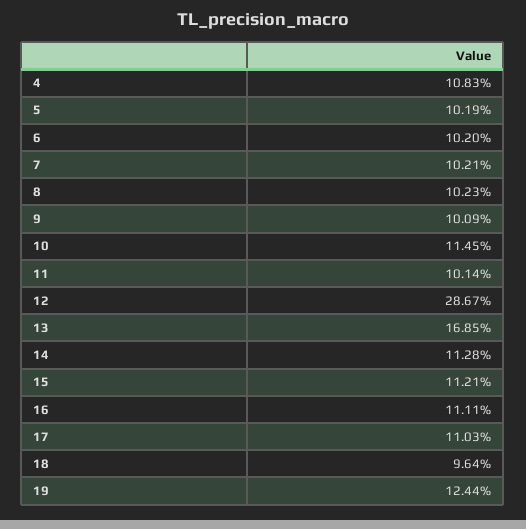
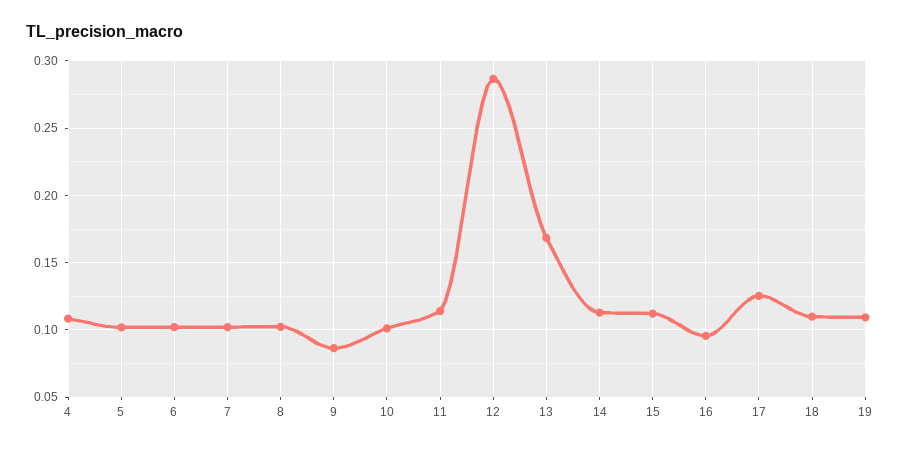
9: 0.1009 -> 0.085
10: 0.1145 -> 0.1
11: 0.1014 -> 0.115
16: 0.1111 -> 0.095
17: 0.1103 -> 0.125
18: 0.0964 -> 0.11
19: 0.1244 -> 0.11

